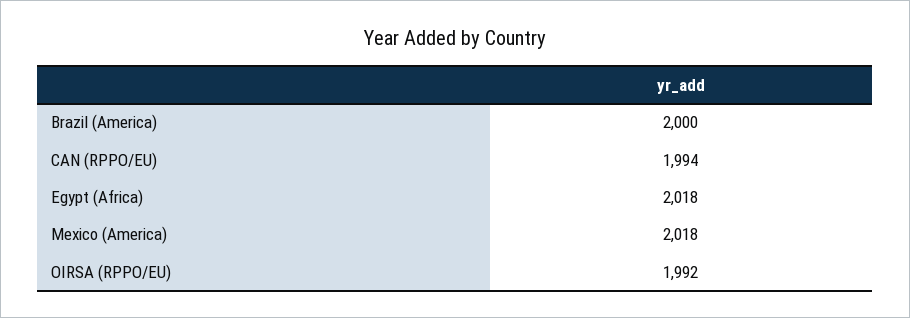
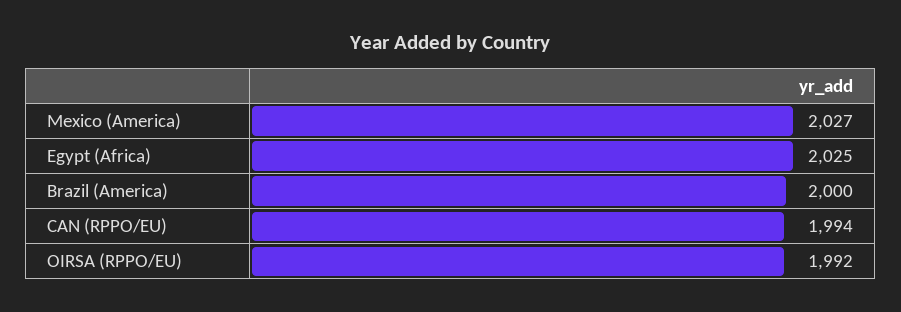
Egypt (Africa): 2018 -> 2025
Mexico (America): 2018 -> 2027

